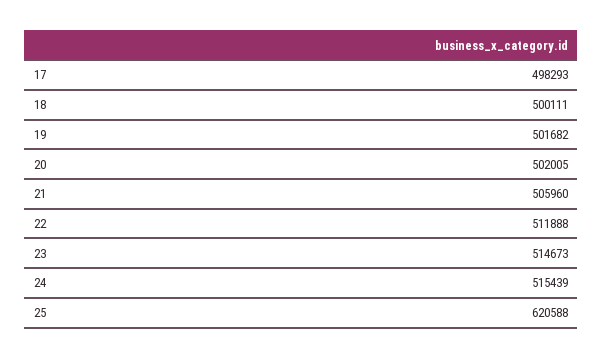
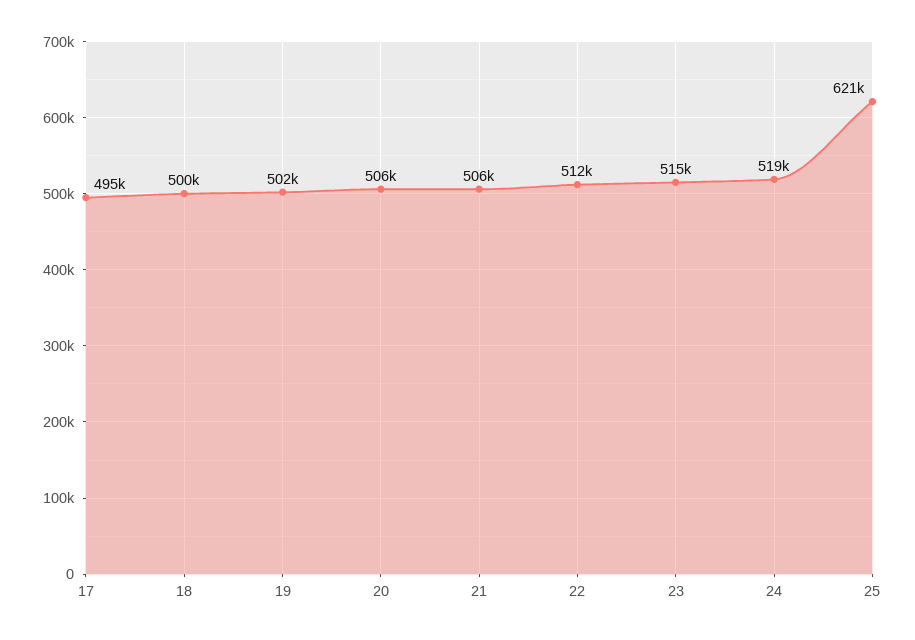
17: 498293 -> 495000
20: 502005 -> 506000
24: 515439 -> 519000

